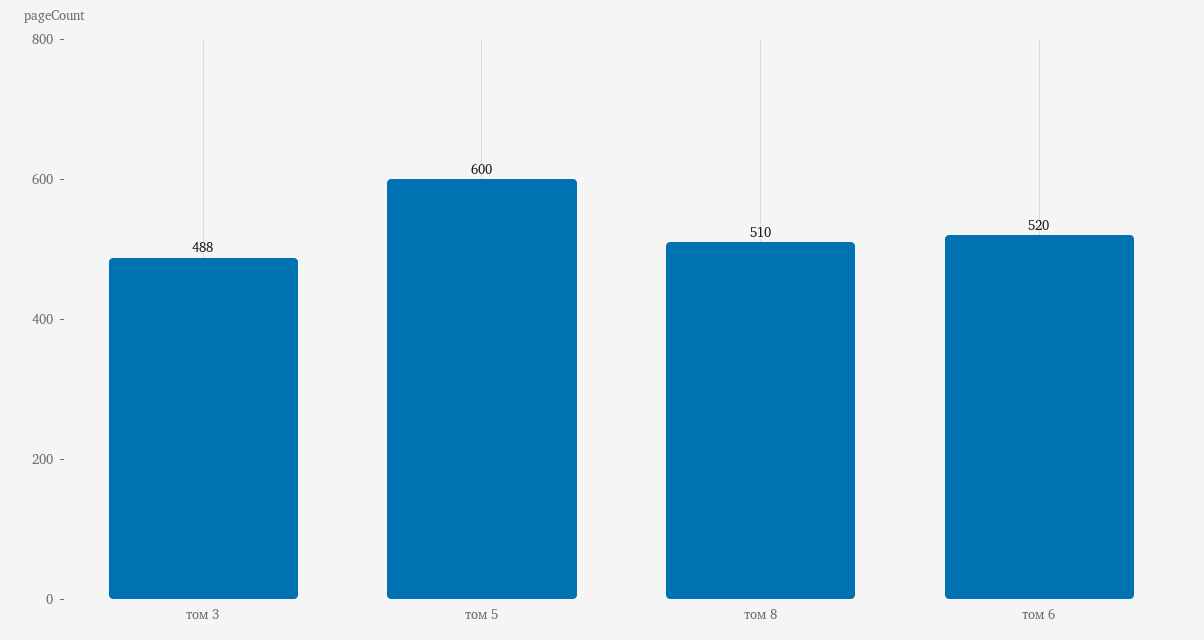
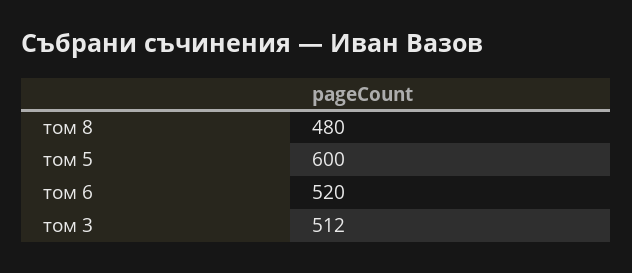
том 3: 488 -> 512
том 8: 510 -> 480

